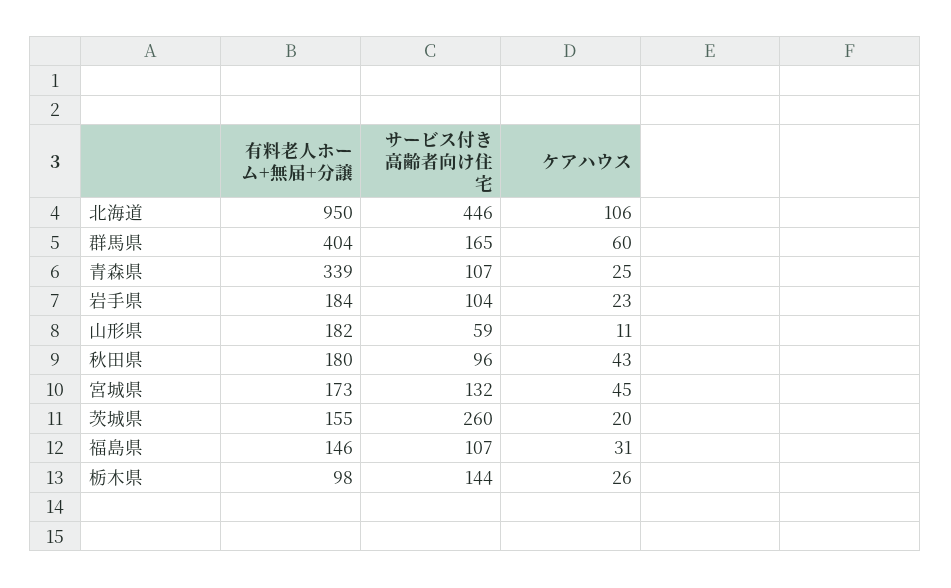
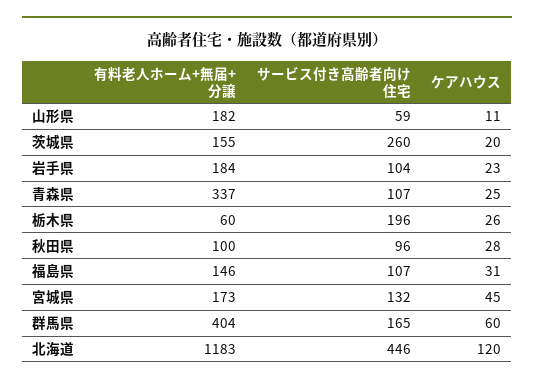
有料老人ホーム+無届+分譲, 北海道: 950 -> 1183
ケアハウス, 北海道: 106 -> 120
有料老人ホーム+無届+分譲, 青森県: 339 -> 337
有料老人ホーム+無届+分譲, 秋田県: 180 -> 100
ケアハウス, 秋田県: 43 -> 28
有料老人ホーム+無届+分譲, 栃木県: 98 -> 60
サービス付き高齢者向け住宅, 栃木県: 144 -> 196

